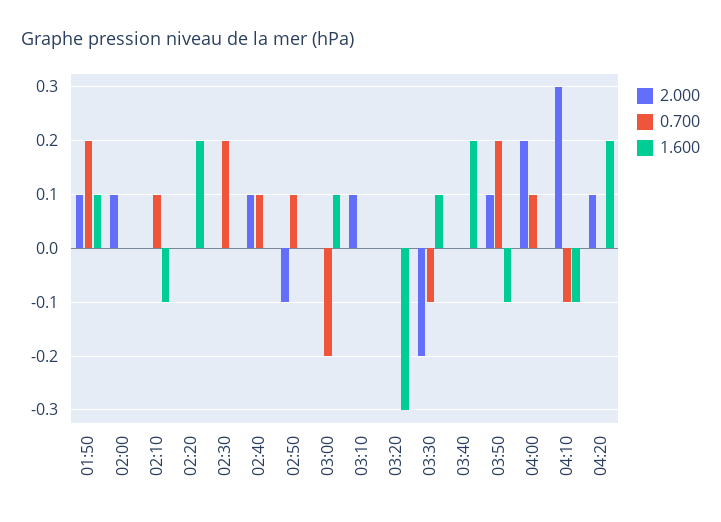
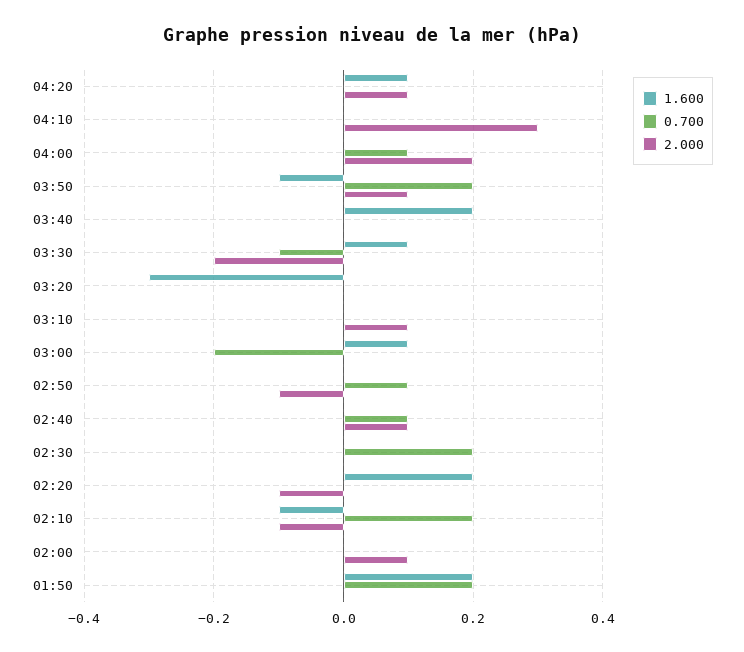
2.000, 01:50: 0.1 -> 0
1.600, 01:50: 0.1 -> 0.2
2.000, 02:10: 0 -> -0.1
0.700, 02:10: 0.1 -> 0.2
2.000, 02:20: 0 -> -0.1
0.700, 04:10: -0.1 -> 0
1.600, 04:10: -0.1 -> 0
1.600, 04:20: 0.2 -> 0.1

